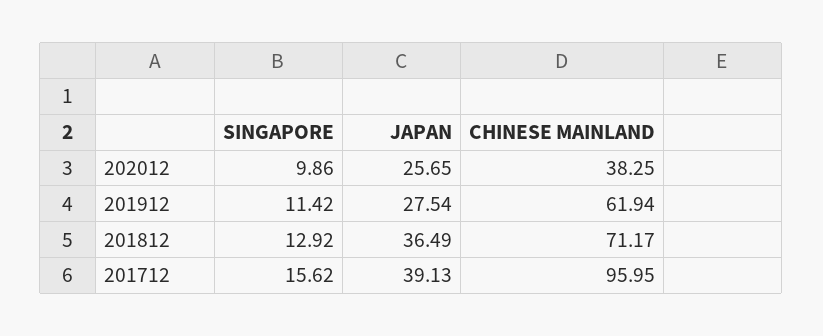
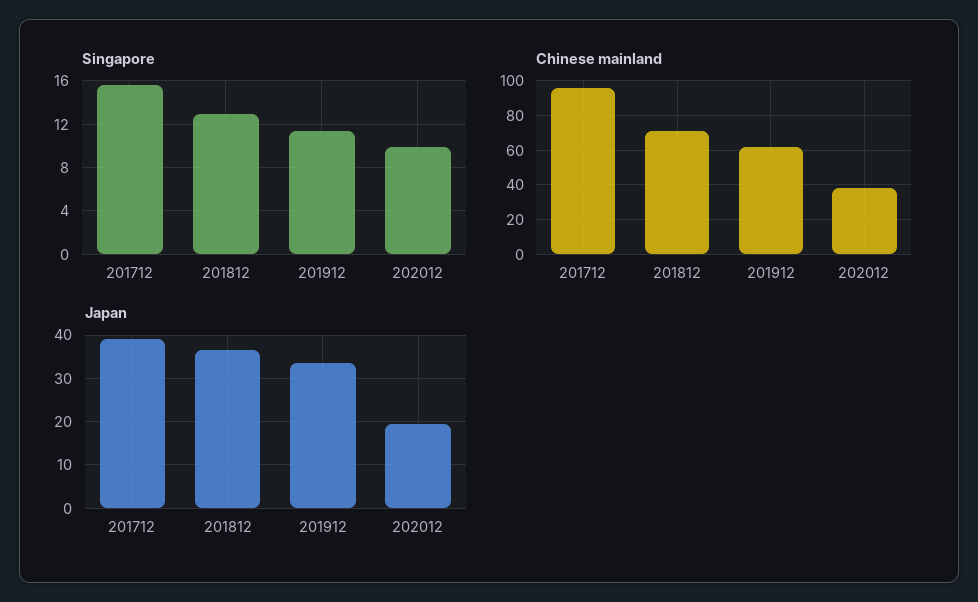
JAPAN, 202012: 25.65 -> 20
JAPAN, 201912: 27.54 -> 34

